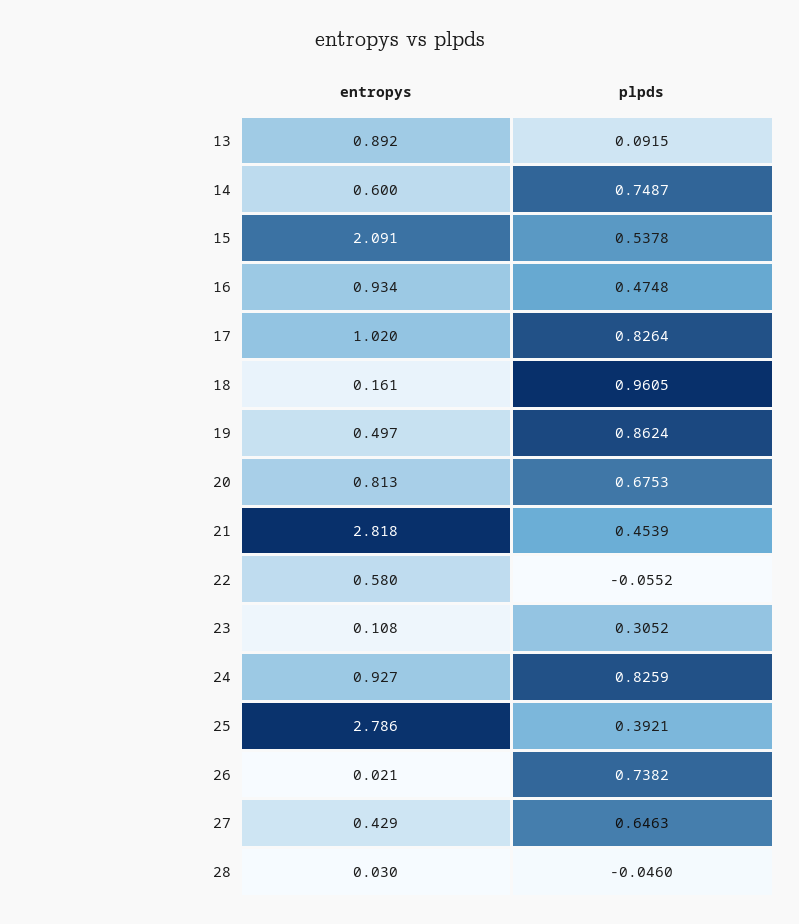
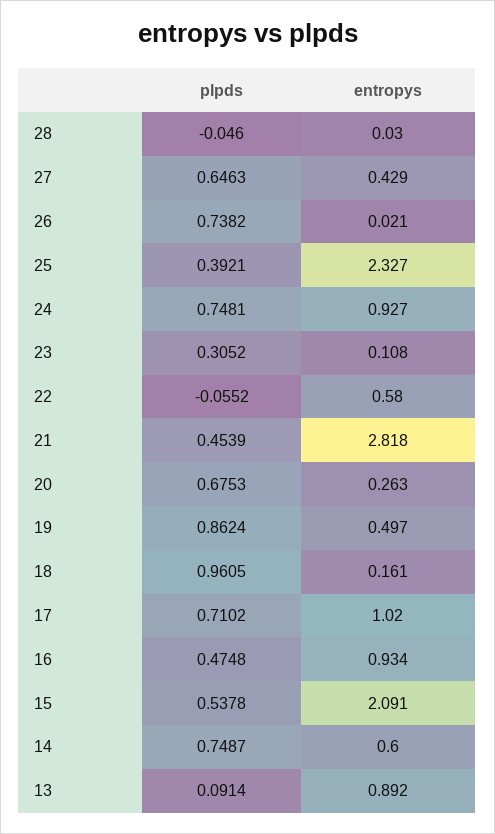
plpds, 13: 0.0915 -> 0.0914
plpds, 17: 0.8264 -> 0.7102
entropys, 20: 0.813 -> 0.263
plpds, 24: 0.8259 -> 0.7481
entropys, 25: 2.786 -> 2.327

